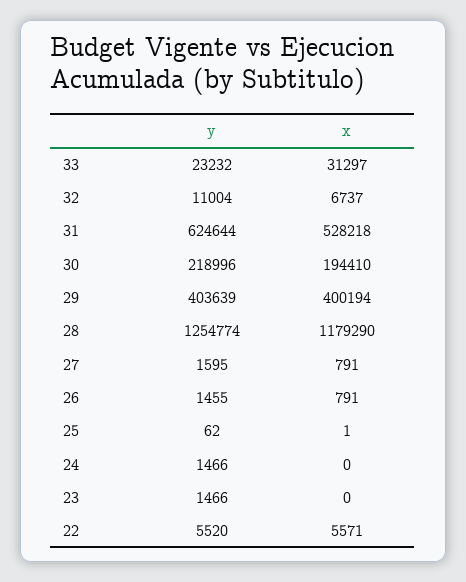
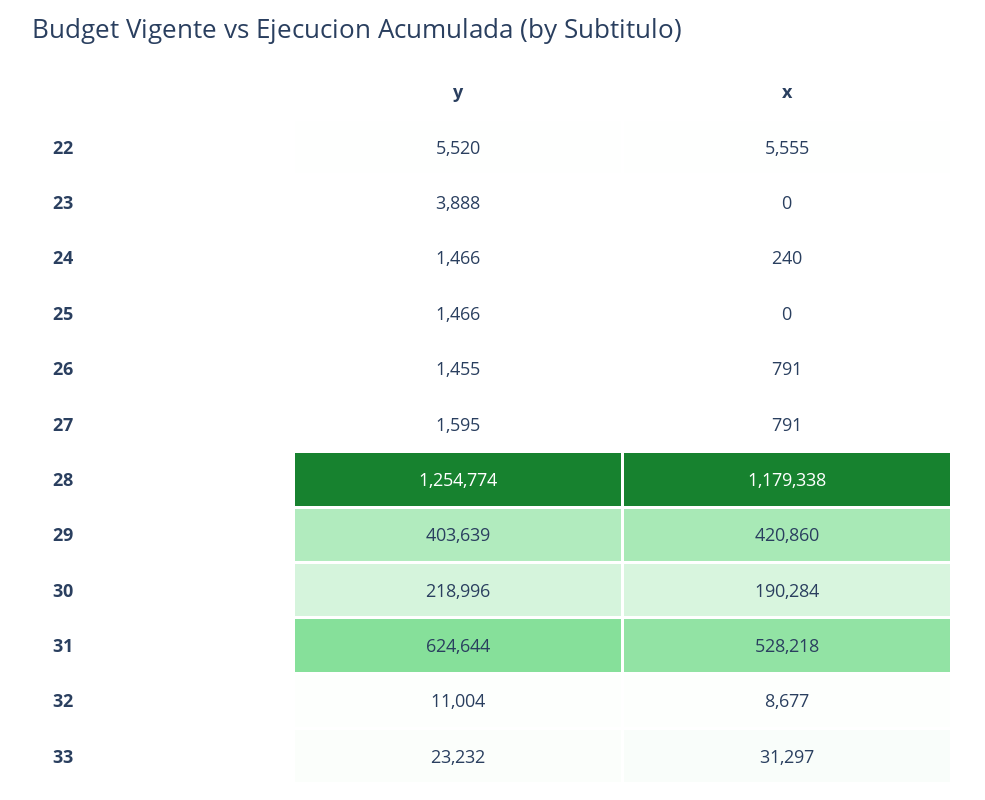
x, 32: 6737 -> 8677
x, 30: 194410 -> 190284
x, 29: 400194 -> 420860
x, 28: 1179290 -> 1179338
y, 25: 62 -> 1466
x, 25: 1 -> 0
x, 24: 0 -> 240
y, 23: 1466 -> 3888
x, 22: 5571 -> 5555

